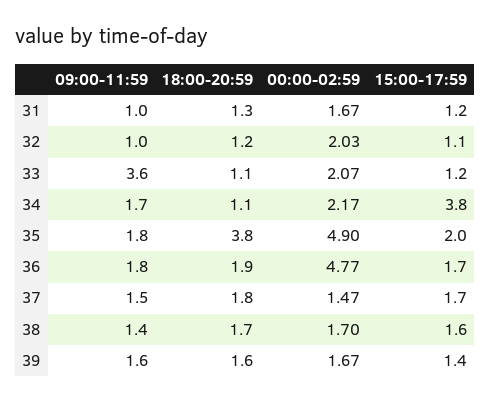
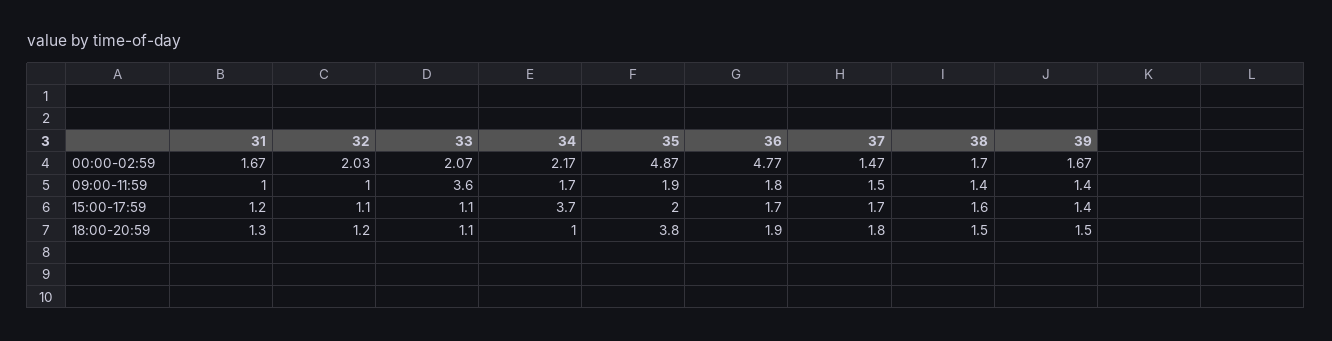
15:00-17:59, 33: 1.2 -> 1.1
18:00-20:59, 34: 1.1 -> 1
15:00-17:59, 34: 3.8 -> 3.7
09:00-11:59, 35: 1.8 -> 1.9
00:00-02:59, 35: 4.9 -> 4.87
18:00-20:59, 38: 1.7 -> 1.5
09:00-11:59, 39: 1.6 -> 1.4
18:00-20:59, 39: 1.6 -> 1.5

